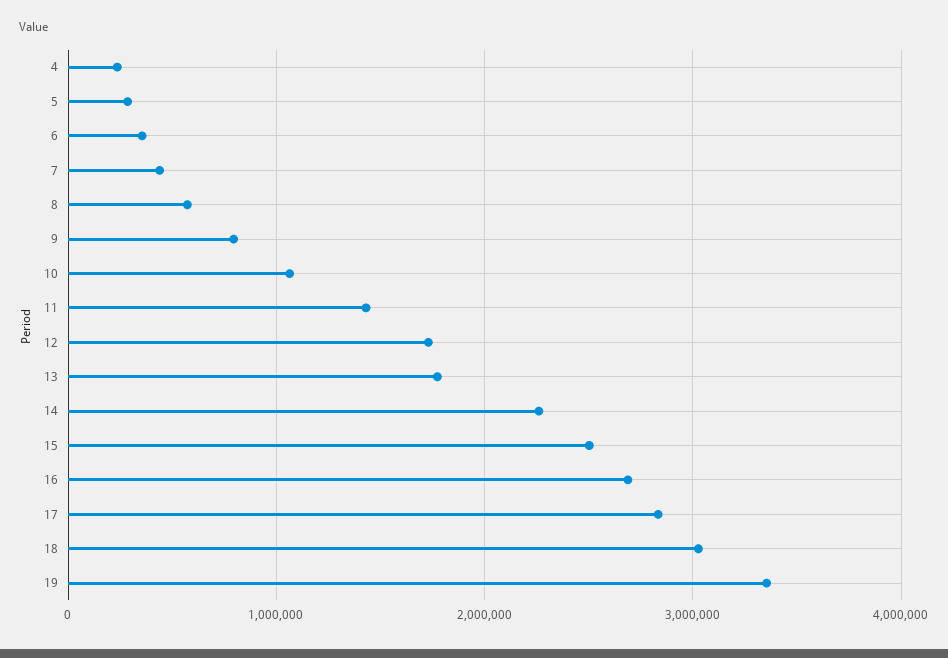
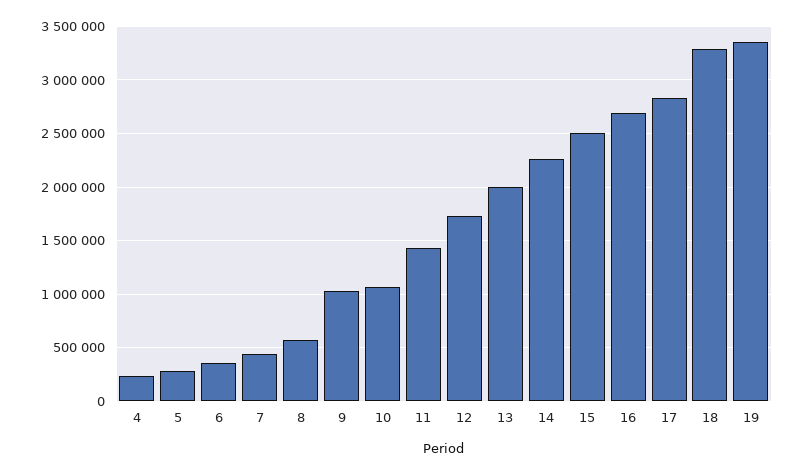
9: 800000 -> 1000000
13: 1800000 -> 2000000
18: 3000000 -> 3300000

